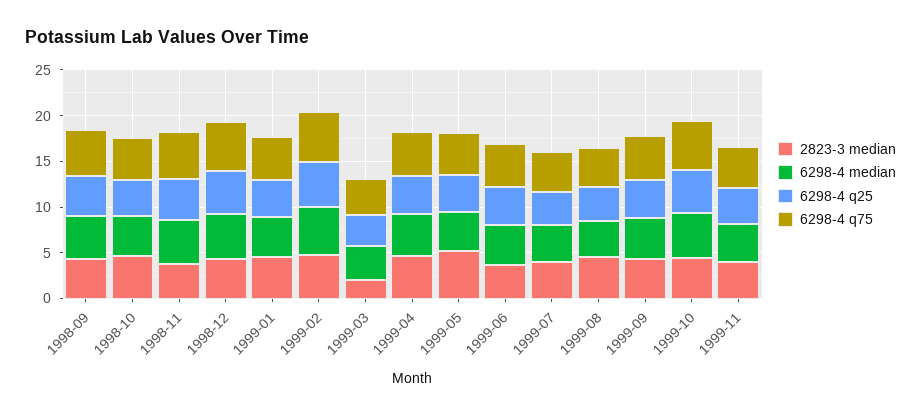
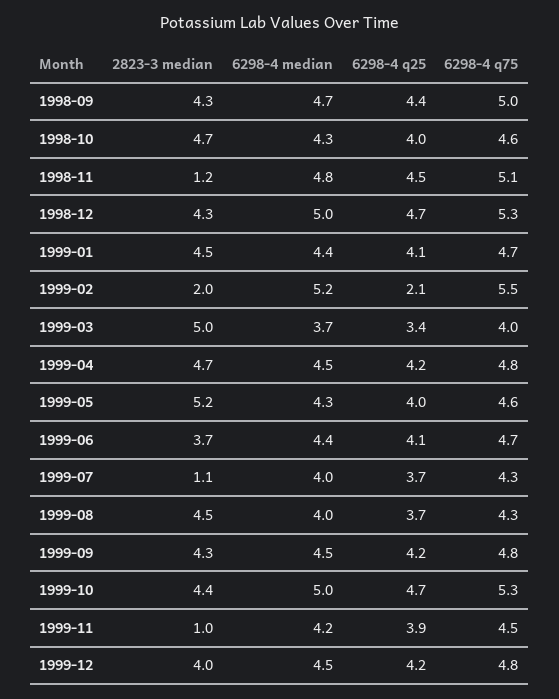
2823-3 median, 1998-11: 4 -> 1.2
2823-3 median, 1999-02: 5 -> 2
6298-4 q25, 1999-02: 5 -> 2.1
2823-3 median, 1999-03: 2 -> 5
2823-3 median, 1999-07: 4 -> 1.1
2823-3 median, 1999-11: 4 -> 1
2823-3 median, 1999-12: none -> 4
6298-4 median, 1999-12: none -> 4.5
6298-4 q25, 1999-12: none -> 4.2
6298-4 q75, 1999-12: none -> 4.8

